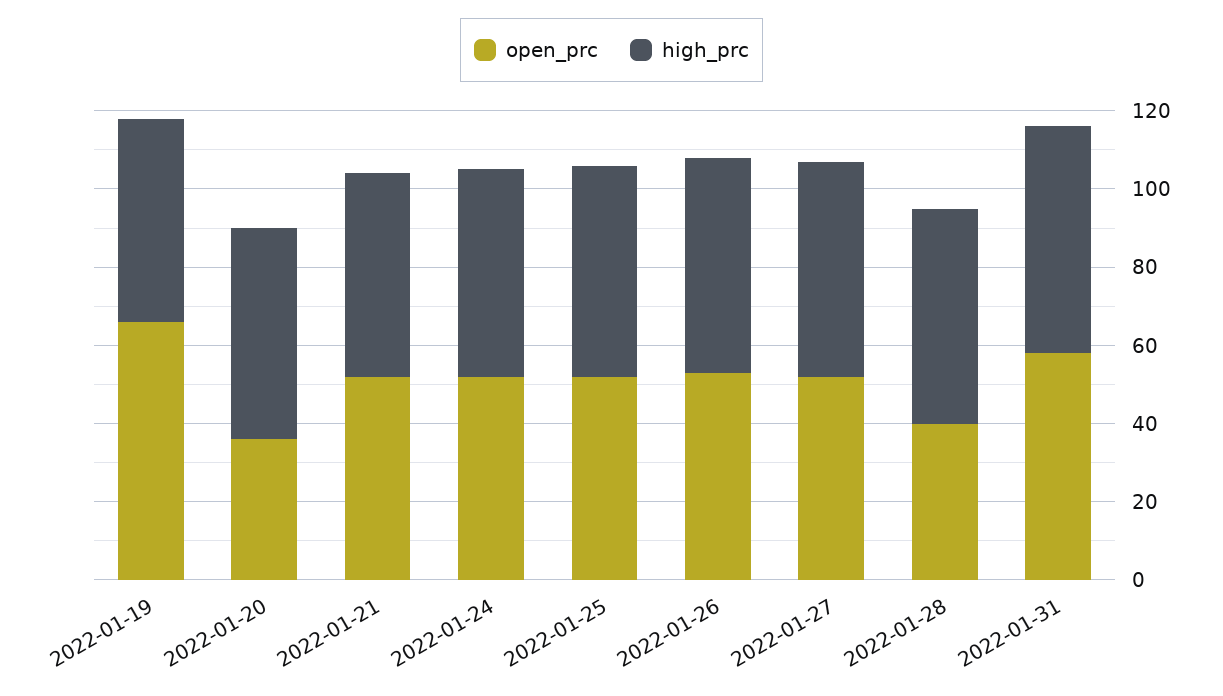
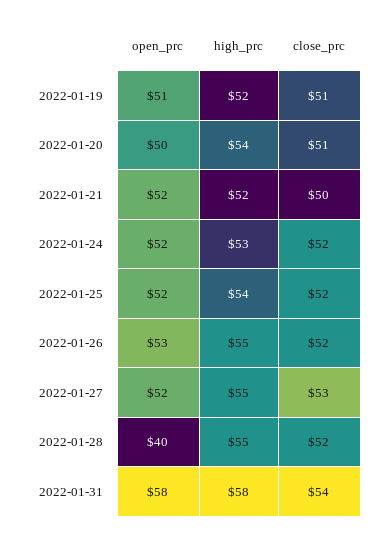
open_prc, 2022-01-19: 65 -> 51
open_prc, 2022-01-20: 35 -> 50
close_prc, 2022-01-19: none -> 51
close_prc, 2022-01-20: none -> 51
close_prc, 2022-01-21: none -> 50
close_prc, 2022-01-24: none -> 52
close_prc, 2022-01-25: none -> 52
close_prc, 2022-01-26: none -> 52
close_prc, 2022-01-27: none -> 53
close_prc, 2022-01-28: none -> 52
close_prc, 2022-01-31: none -> 54

